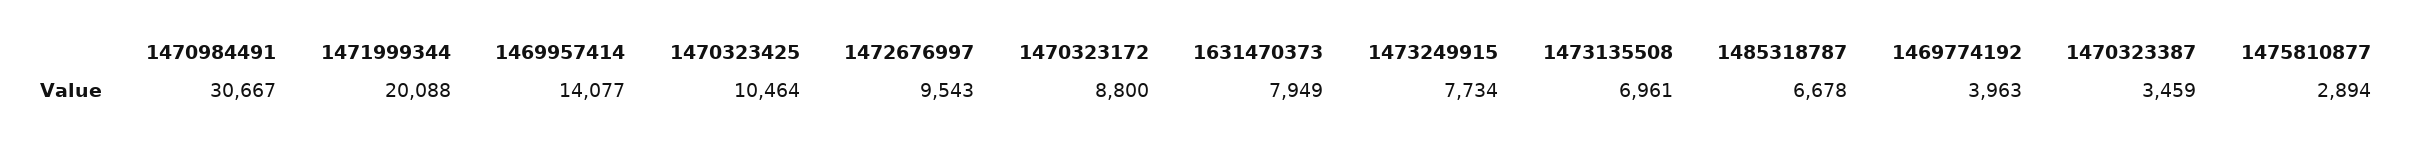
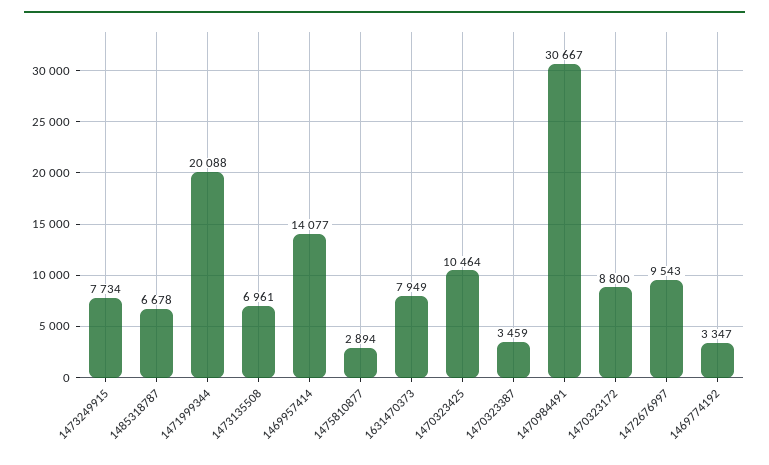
1469774192: 3963 -> 3347

